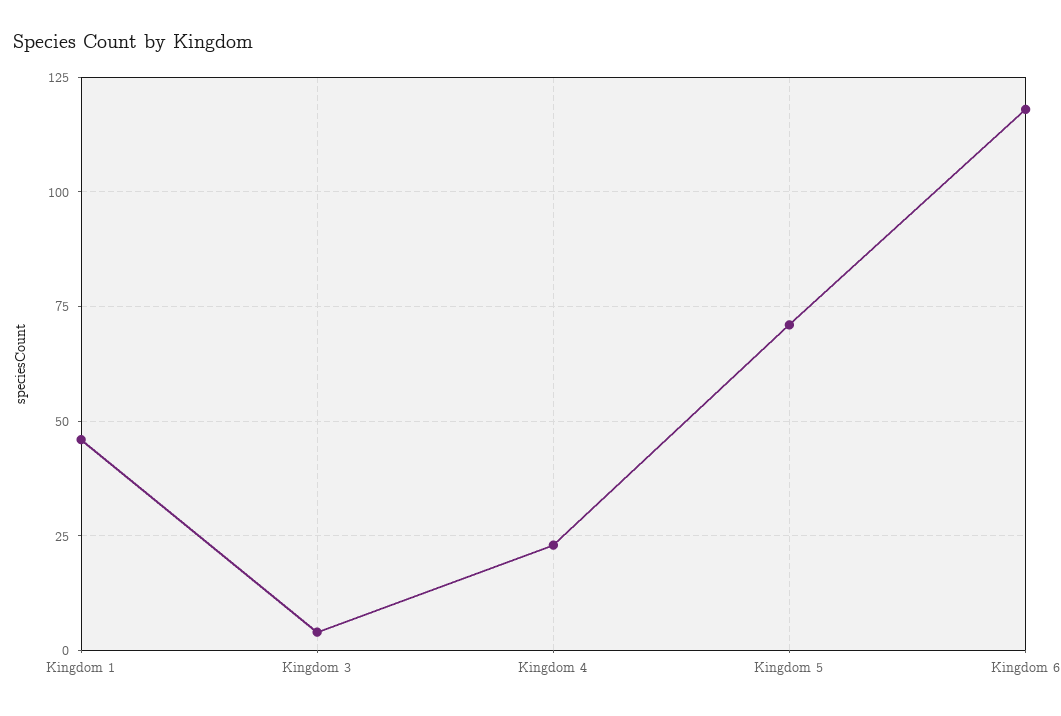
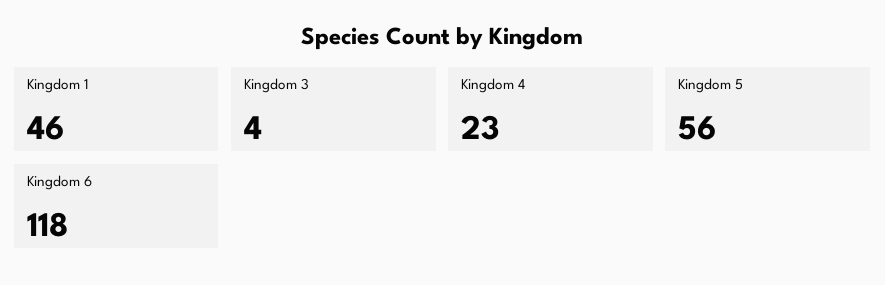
Kingdom 5: 70 -> 56

